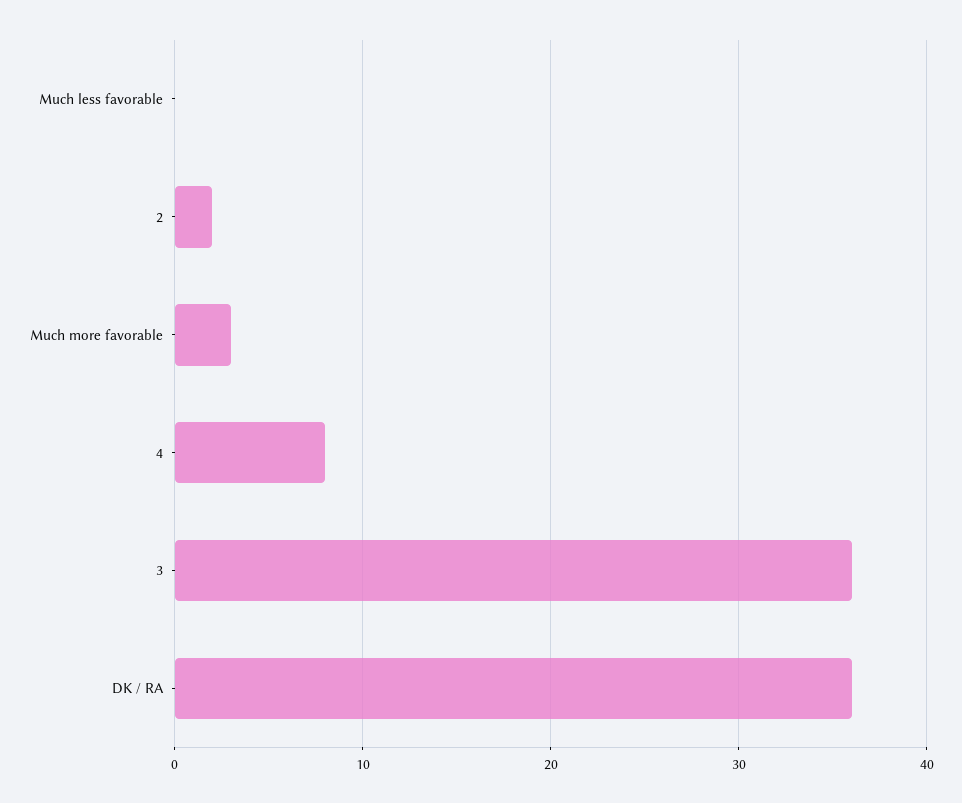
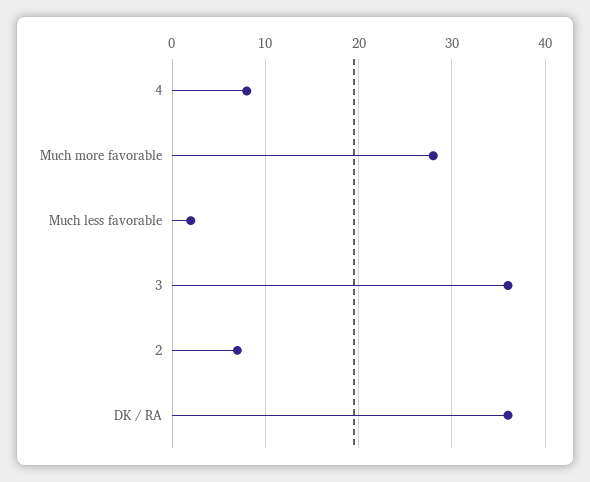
Much less favorable: 0 -> 2
2: 2 -> 7
Much more favorable: 3 -> 28

